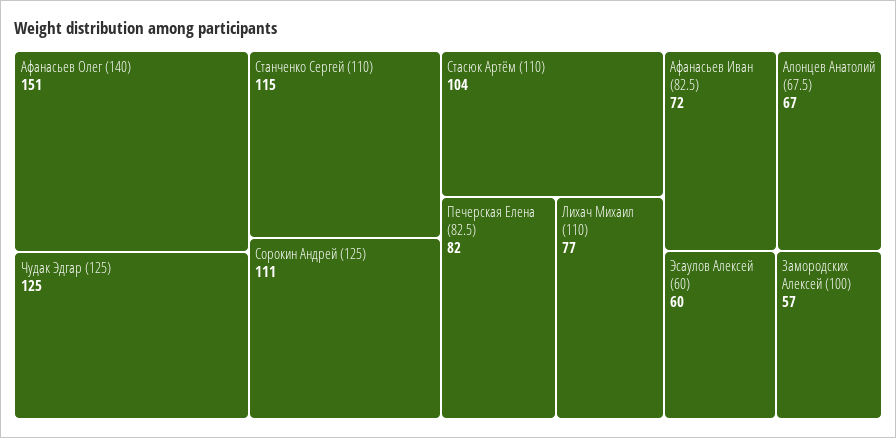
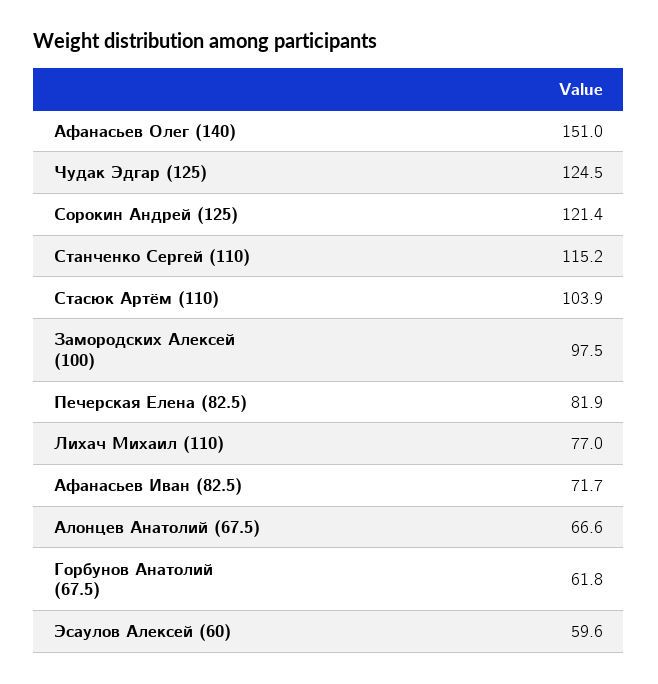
Сорокин Андрей (125): 111 -> 121.4
Замородских Алексей (100): 57 -> 97.5
Горбунов Анатолий (67.5): none -> 61.8

